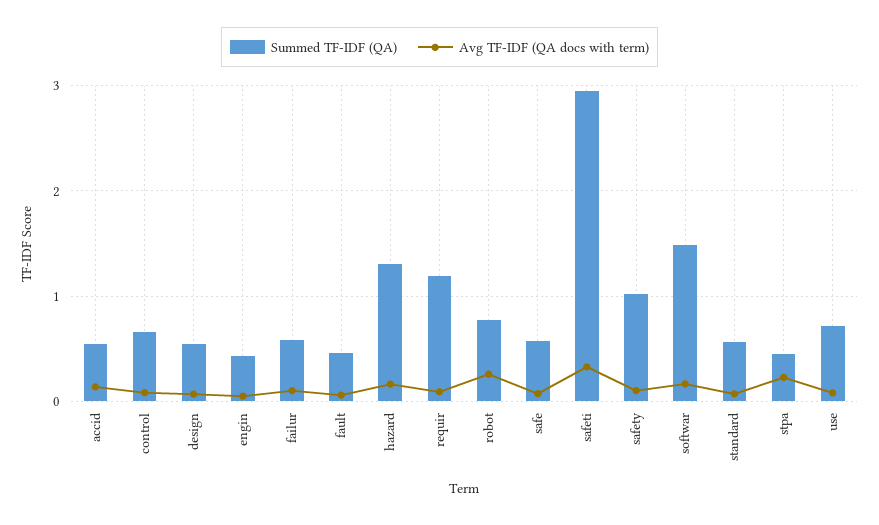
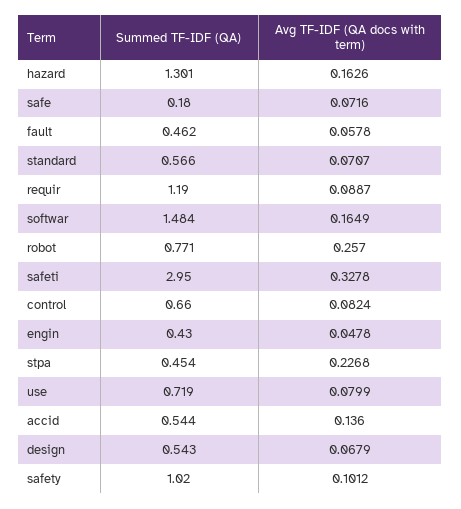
Summed TF-IDF (QA), failur: 0.6 -> none
Avg TF-IDF (QA docs with term), failur: 0.1 -> none
Summed TF-IDF (QA), safe: 0.6 -> 0.18

